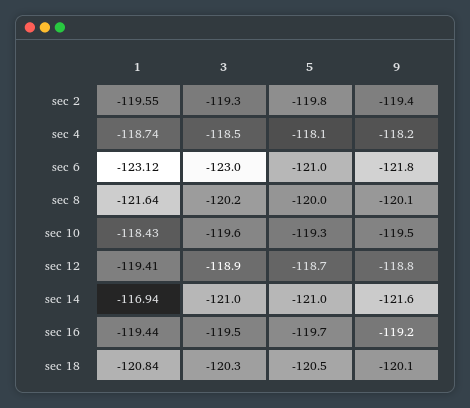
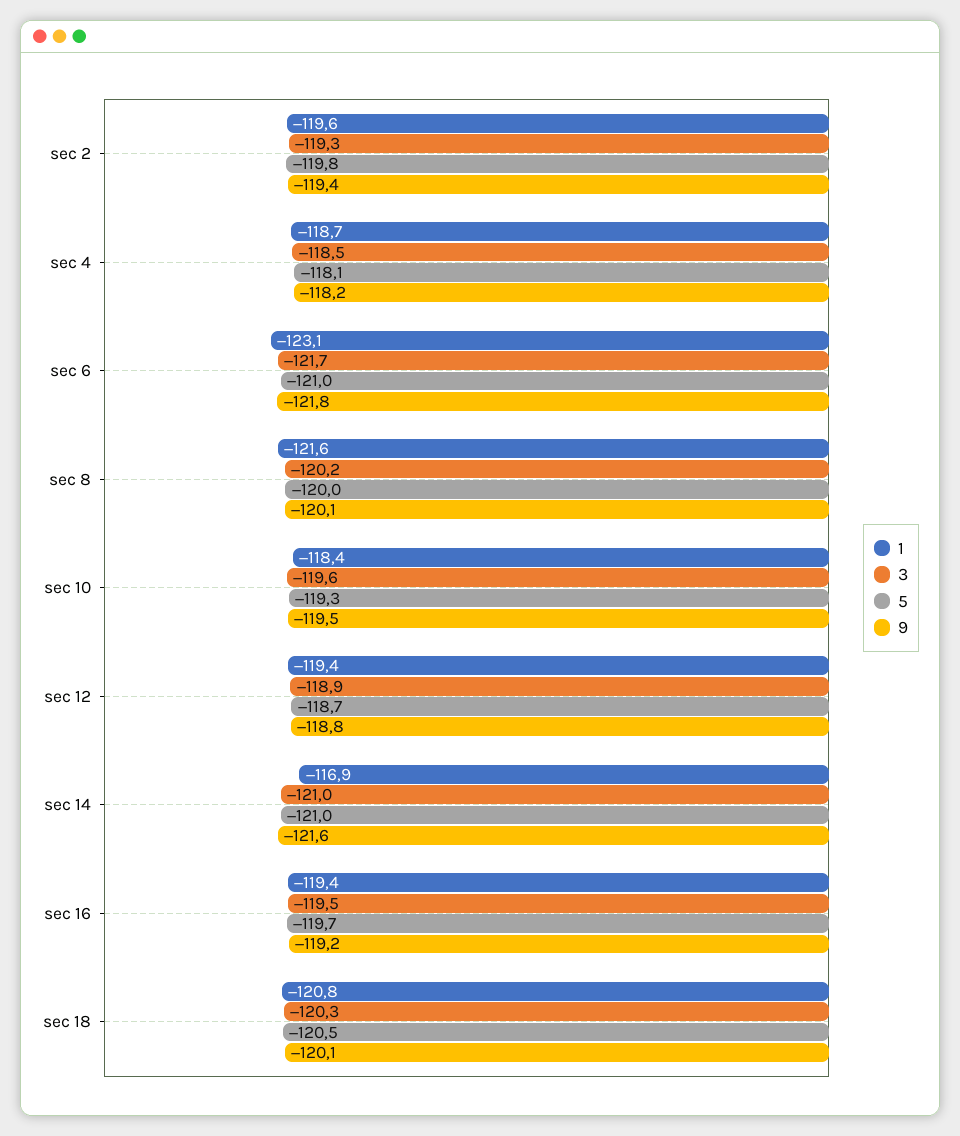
3, sec 6: -123 -> -121.7

